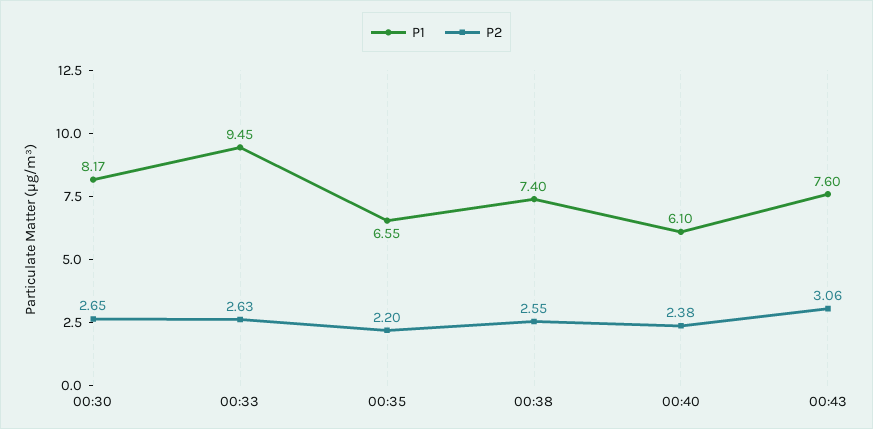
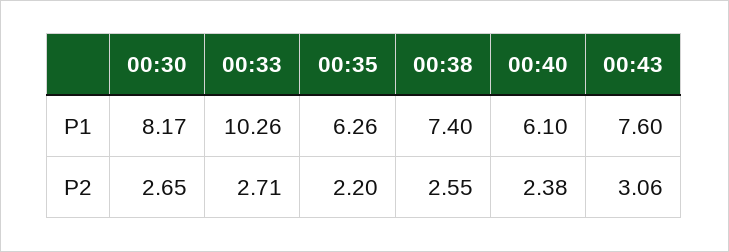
P1, 00:33: 9.45 -> 10.26
P2, 00:33: 2.63 -> 2.71
P1, 00:35: 6.55 -> 6.26

